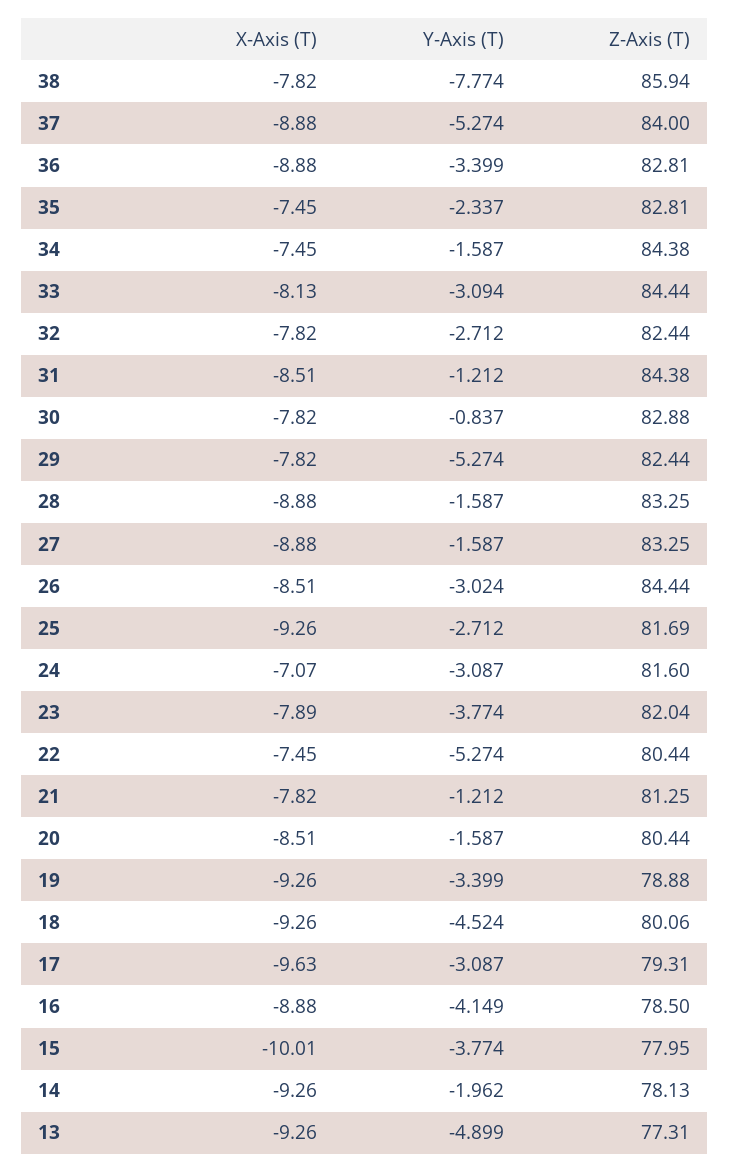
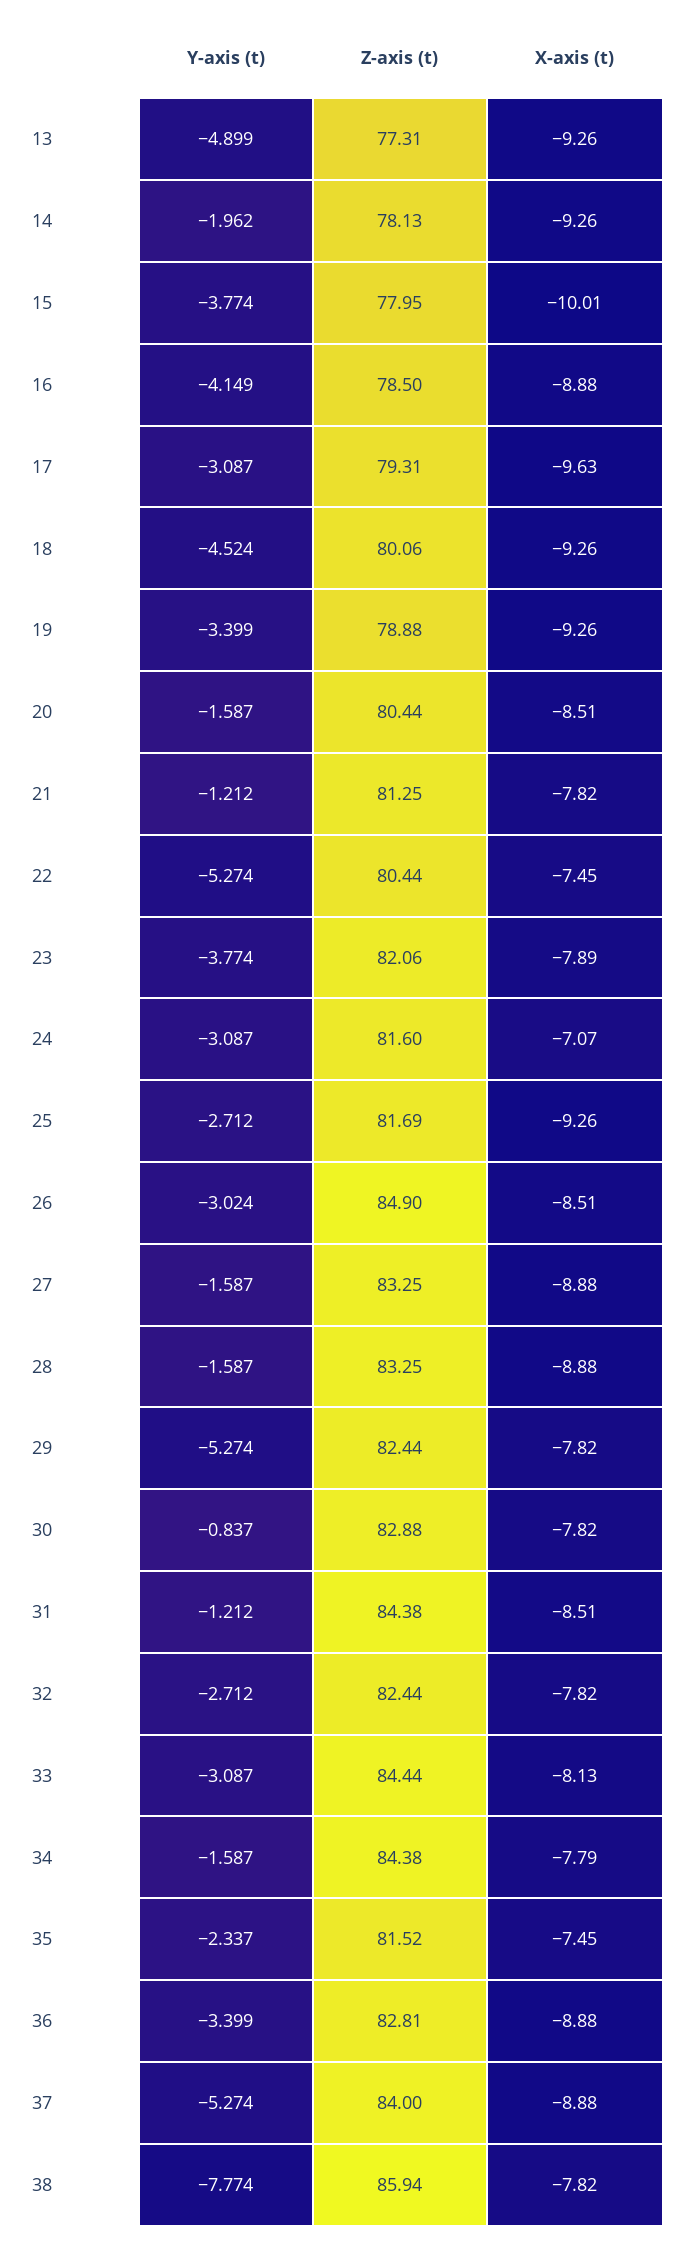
Z-Axis (T), 35: 82.81 -> 81.52
X-Axis (T), 34: -7.45 -> -7.79
Y-Axis (T), 33: -3.094 -> -3.087
Z-Axis (T), 26: 84.44 -> 84.9
Z-Axis (T), 23: 82.04 -> 82.06

